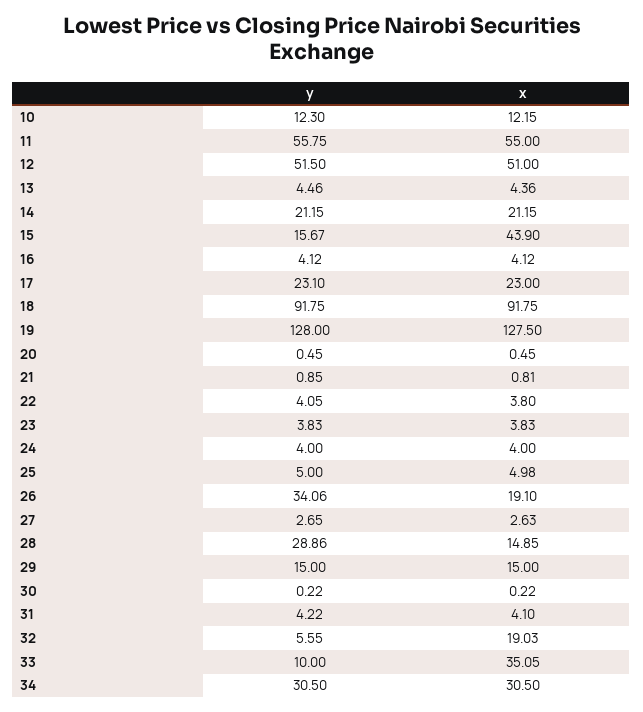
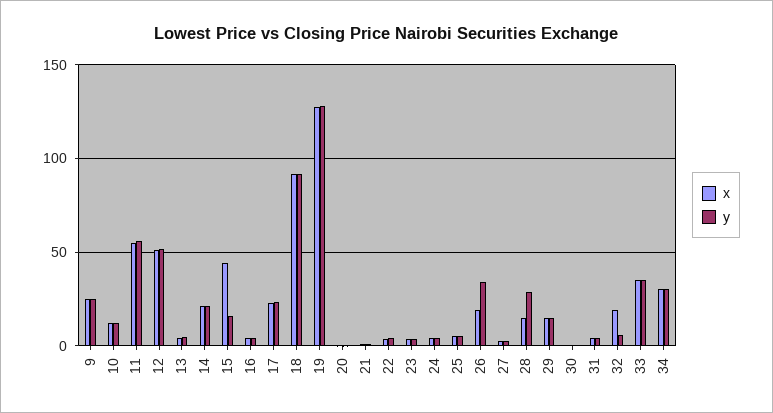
y, 33: 10 -> 35
x, 9: none -> 25
y, 9: none -> 25

